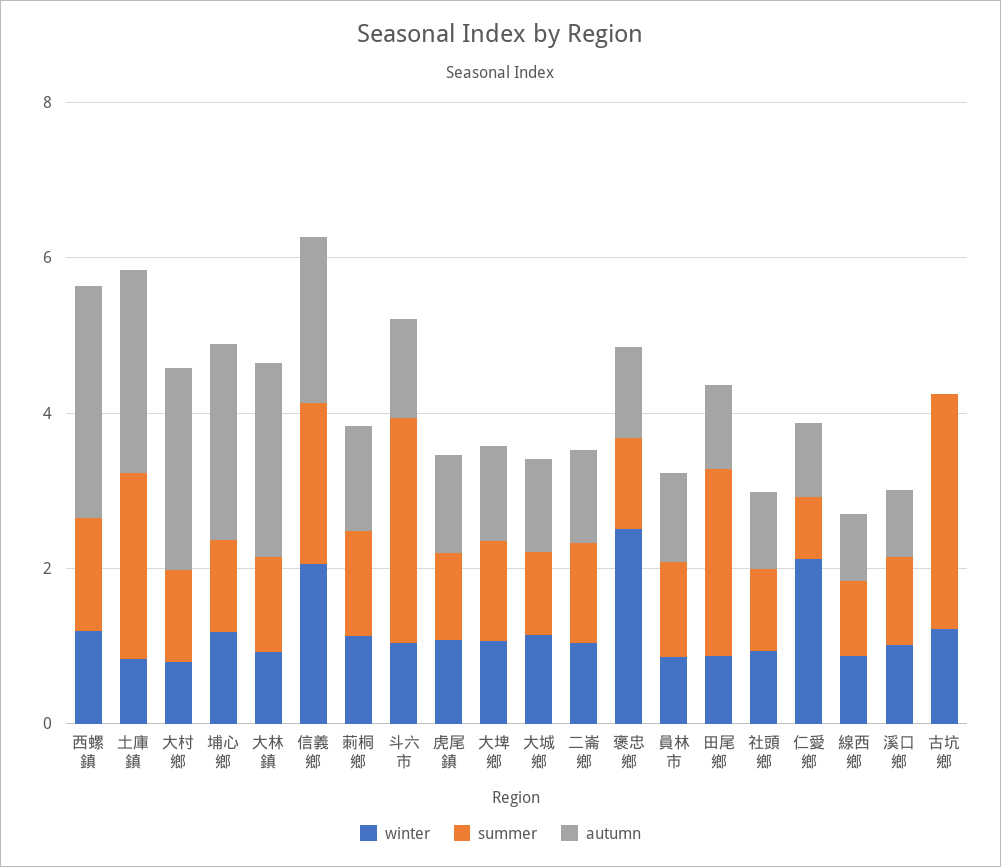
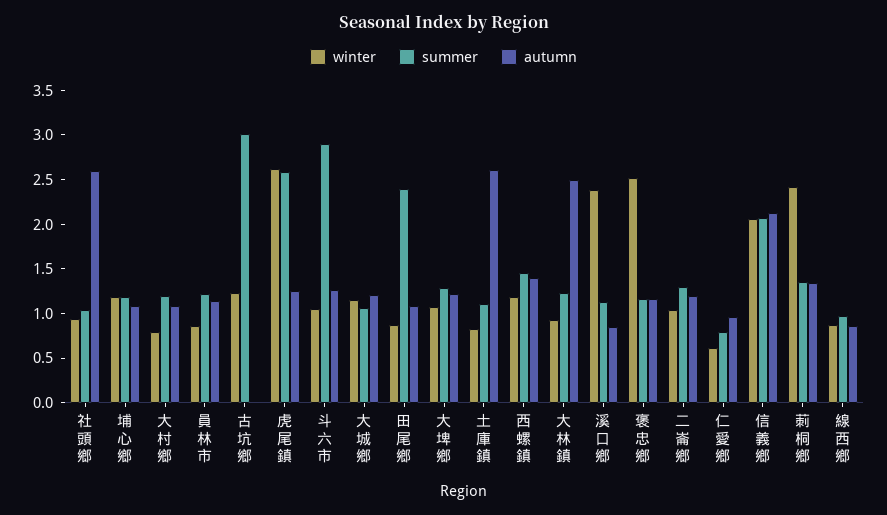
autumn, 西螺鎮: 3 -> 1.4
summer, 土庫鎮: 2.5 -> 1.1
autumn, 大村鄉: 2.5 -> 1.1
autumn, 埔心鄉: 2.5 -> 1.1
winter, 莿桐鄉: 1 -> 2.4
winter, 虎尾鎮: 1 -> 2.6
summer, 虎尾鎮: 1 -> 2.6
autumn, 社頭鄉: 1 -> 2.6
winter, 仁愛鄉: 2 -> 0.6
winter, 溪口鄉: 1 -> 2.4

